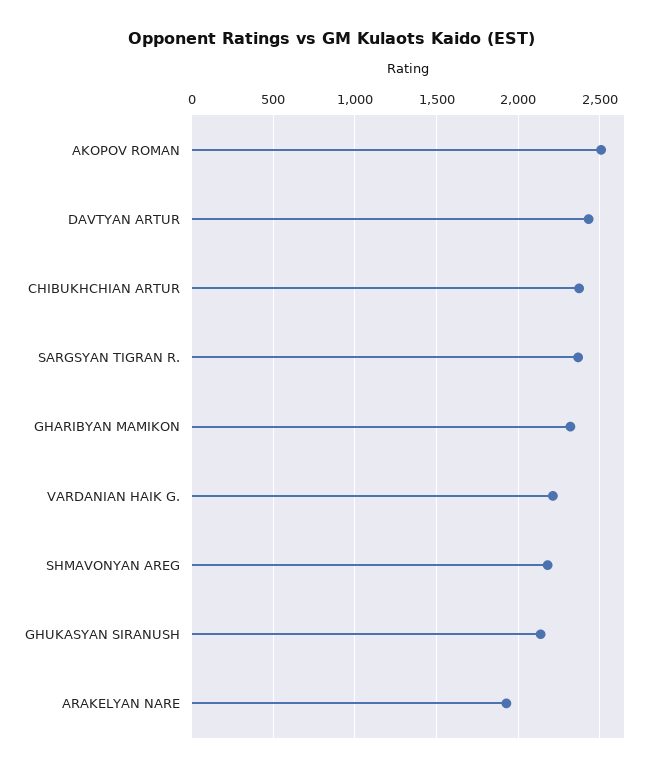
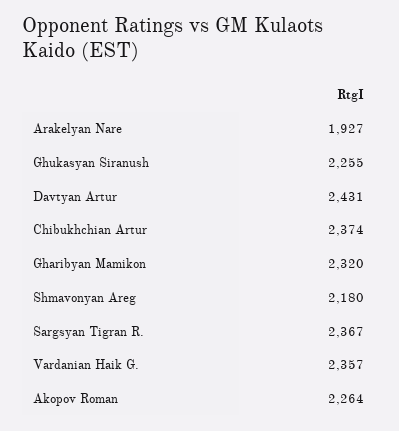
AKOPOV ROMAN: 2500 -> 2264
VARDANIAN HAIK G.: 2200 -> 2357
GHUKASYAN SIRANUSH: 2150 -> 2255

